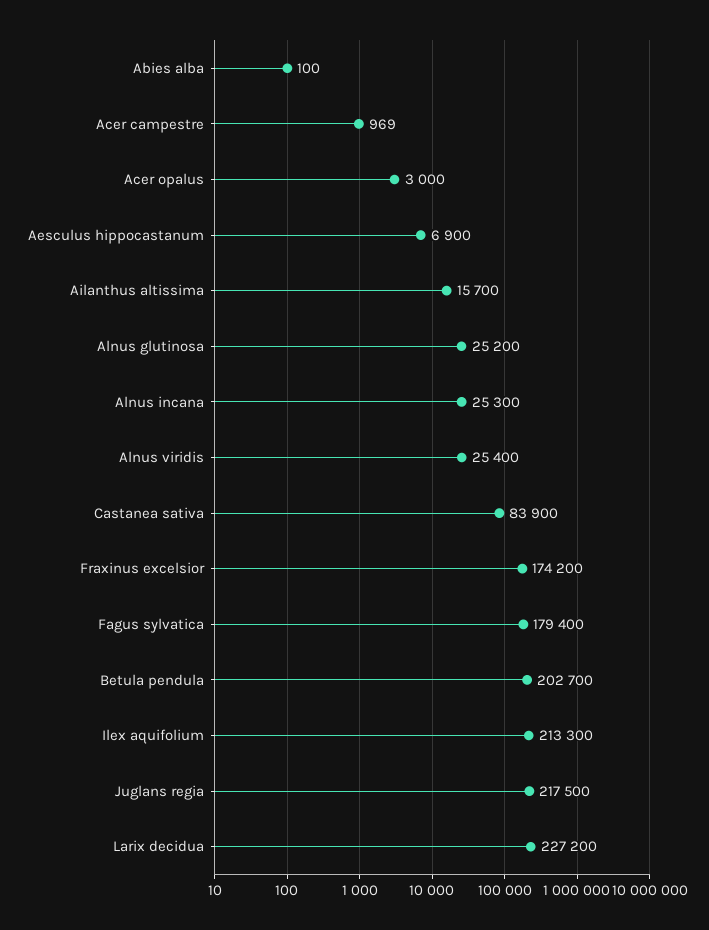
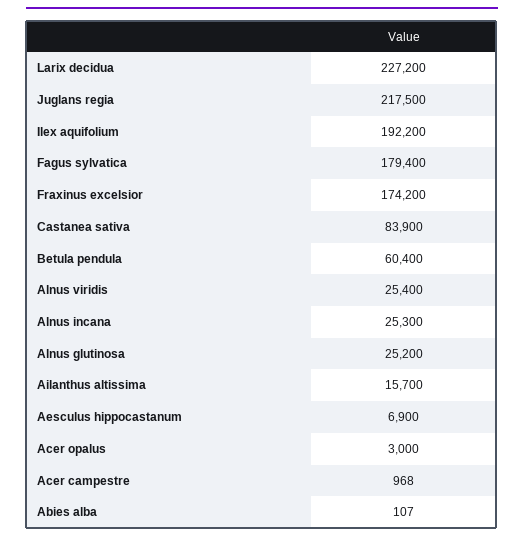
Abies alba: 100 -> 107
Acer campestre: 969 -> 968
Betula pendula: 202700 -> 60400
Ilex aquifolium: 213300 -> 192200

